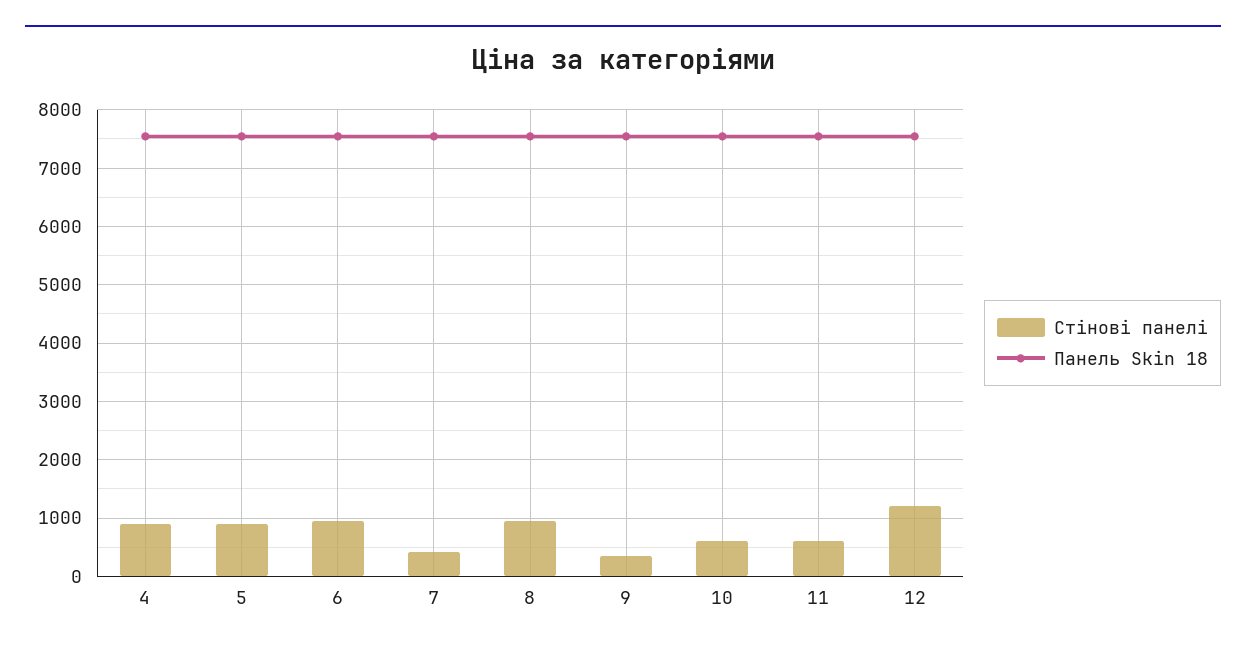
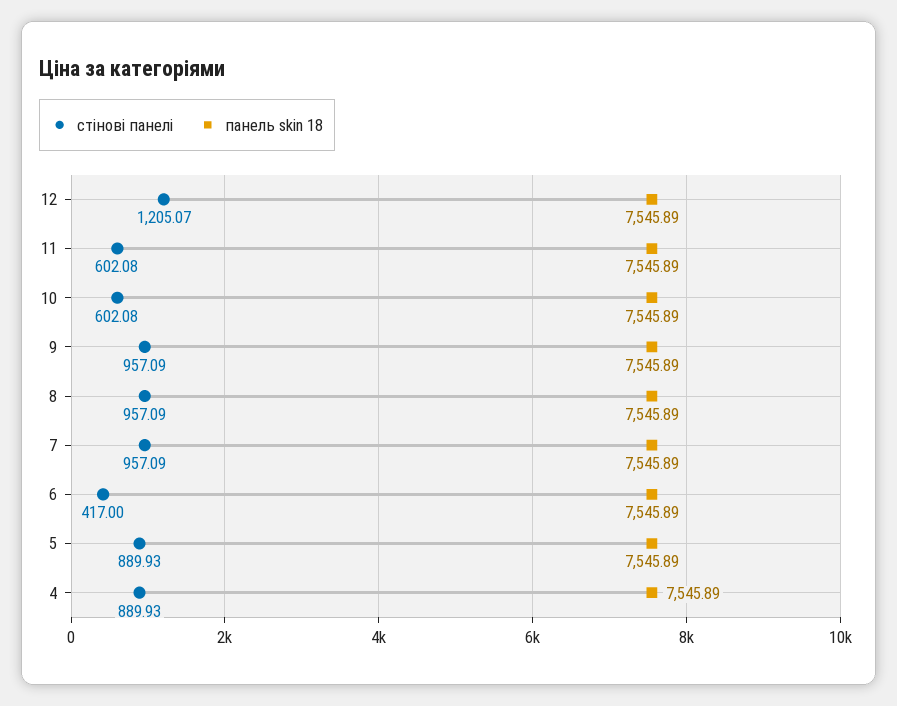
Стінові панелі, 6: 1000 -> 417
Стінові панелі, 7: 400 -> 957.09
Стінові панелі, 9: 400 -> 957.09

